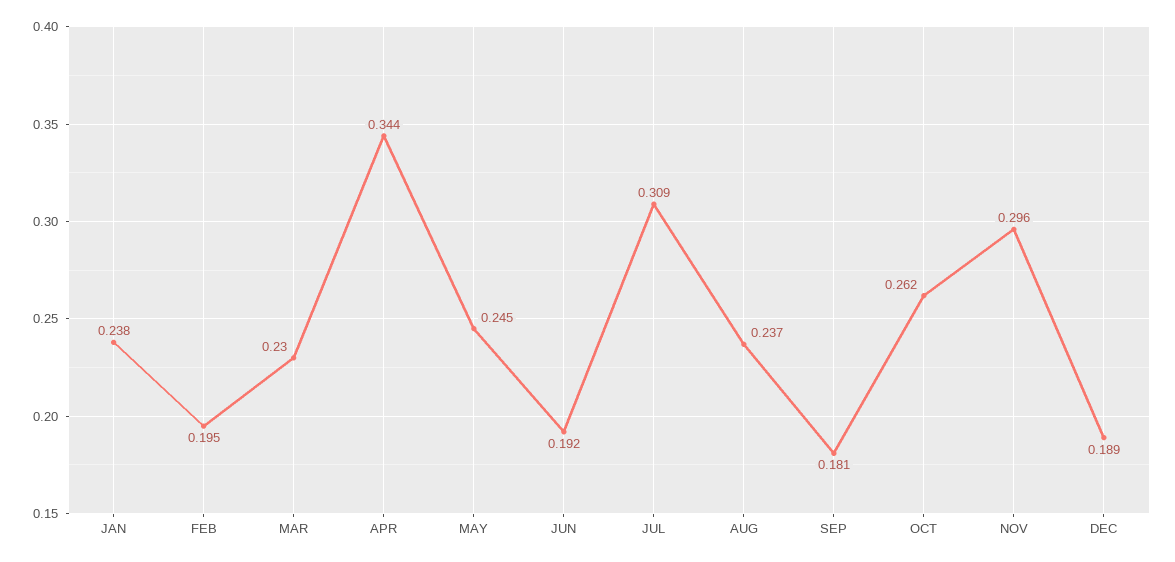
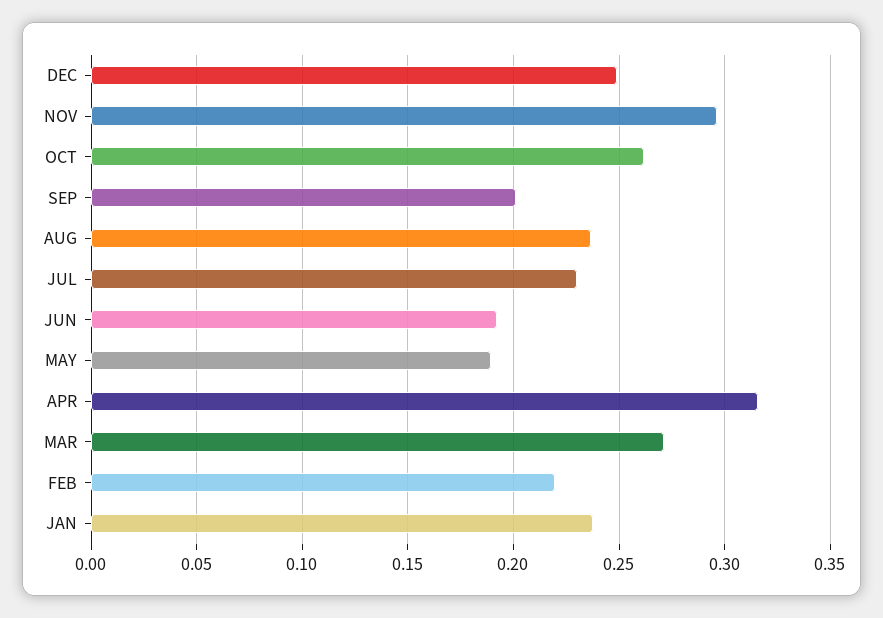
FEB: 0.195 -> 0.22
MAR: 0.23 -> 0.27
APR: 0.344 -> 0.315
MAY: 0.245 -> 0.19
JUL: 0.309 -> 0.23
SEP: 0.181 -> 0.2
DEC: 0.189 -> 0.25

